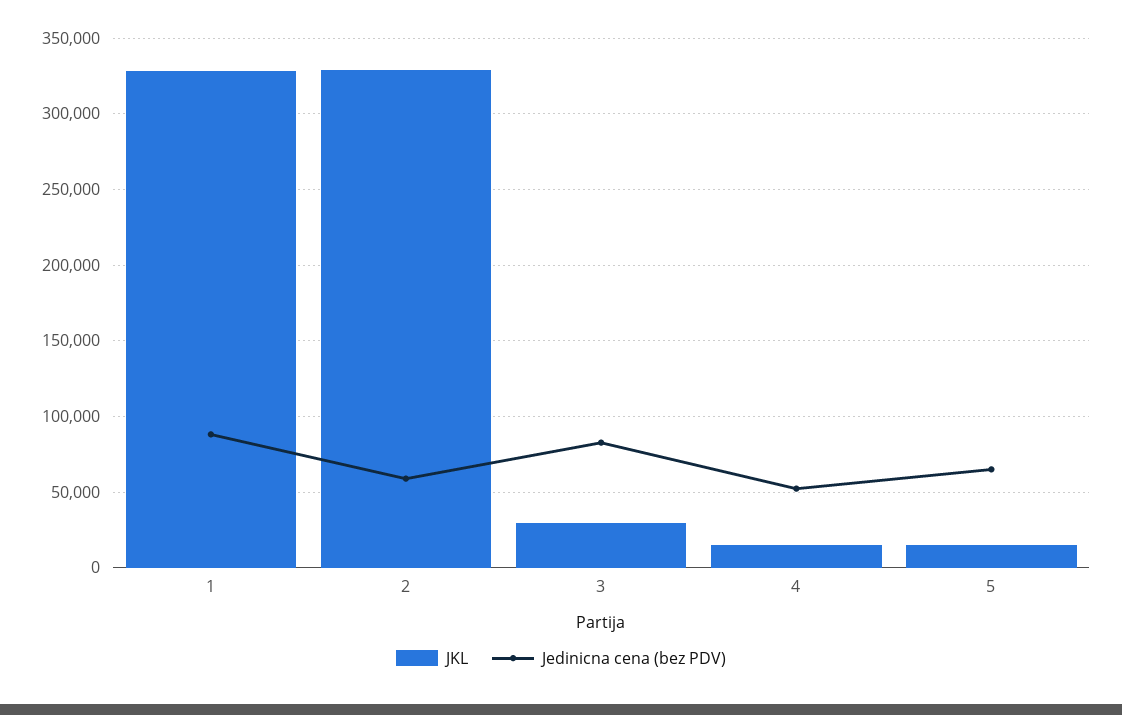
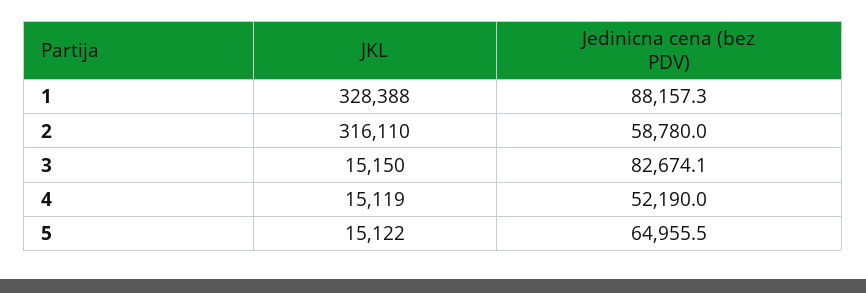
JKL, 2: 330000 -> 316110
JKL, 3: 30000 -> 15150

